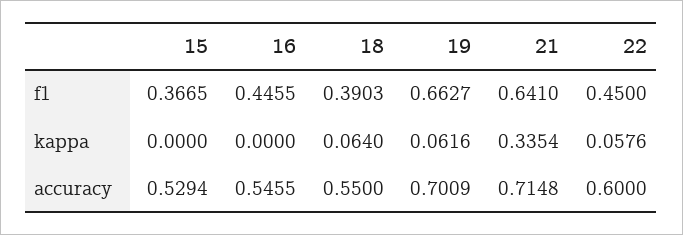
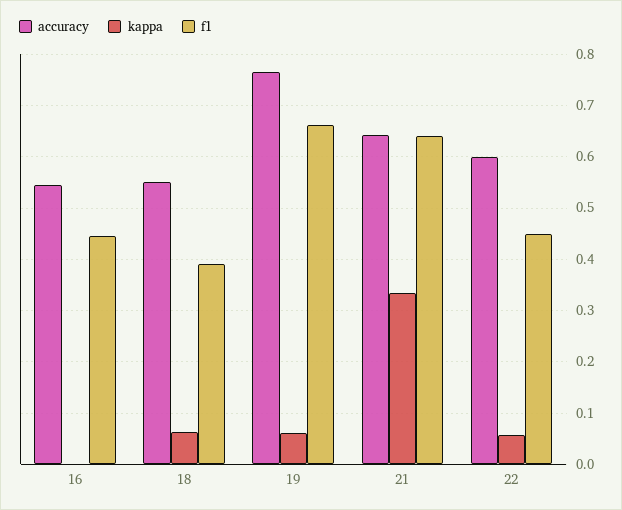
f1, 15: 0.3665 -> none
kappa, 15: 0 -> none
accuracy, 15: 0.5294 -> none
accuracy, 19: 0.7009 -> 0.76
accuracy, 21: 0.7148 -> 0.64

